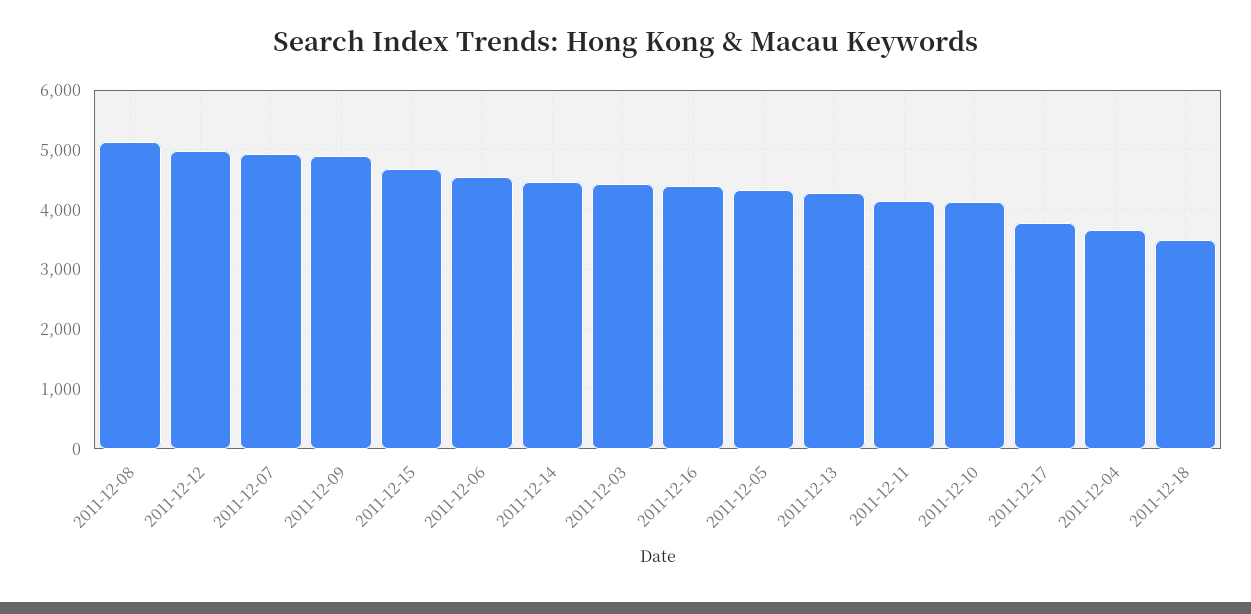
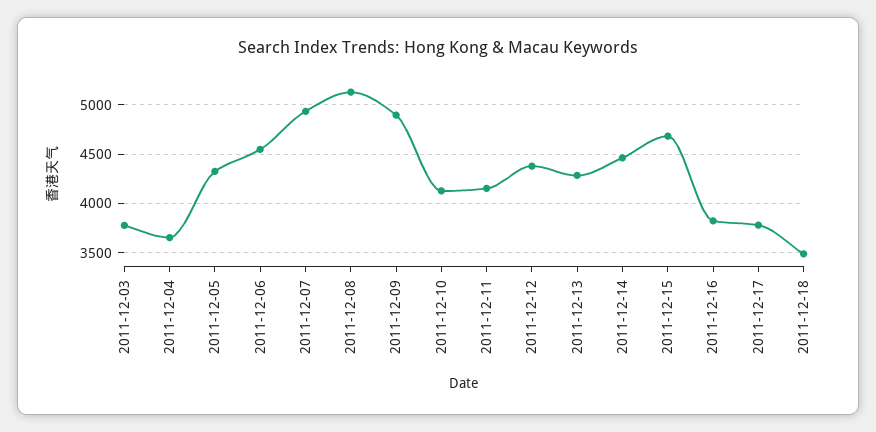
2011-12-12: 5000 -> 4400
2011-12-03: 4400 -> 3800
2011-12-16: 4400 -> 3800

